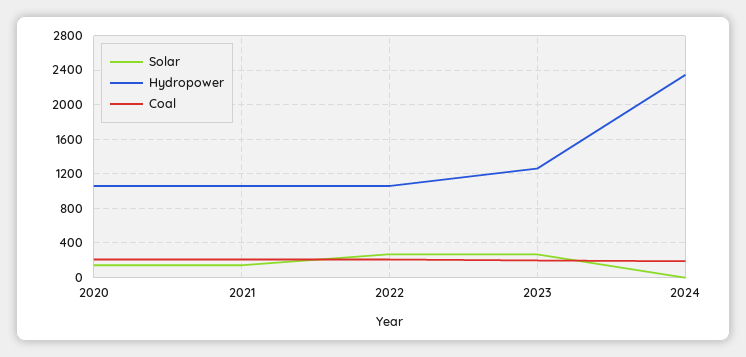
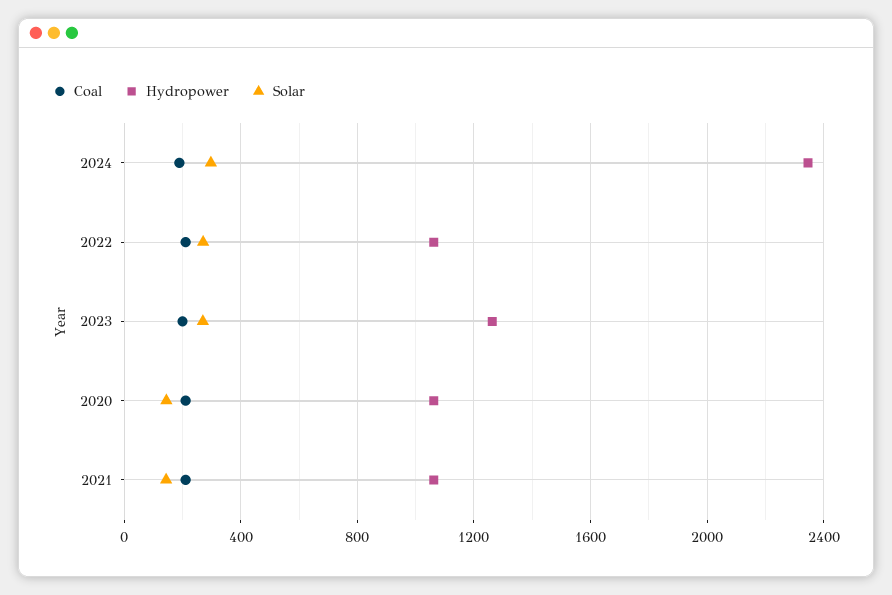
Solar, 2024: 0 -> 300

